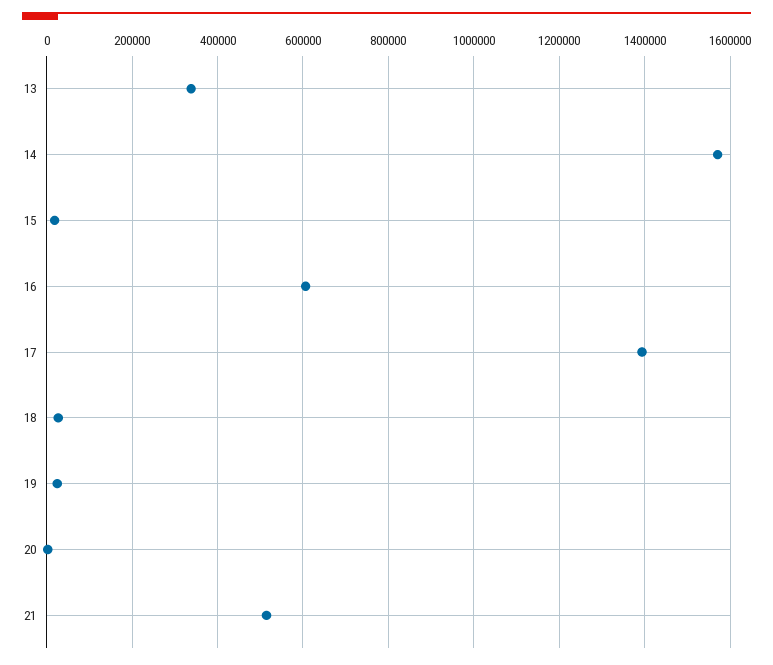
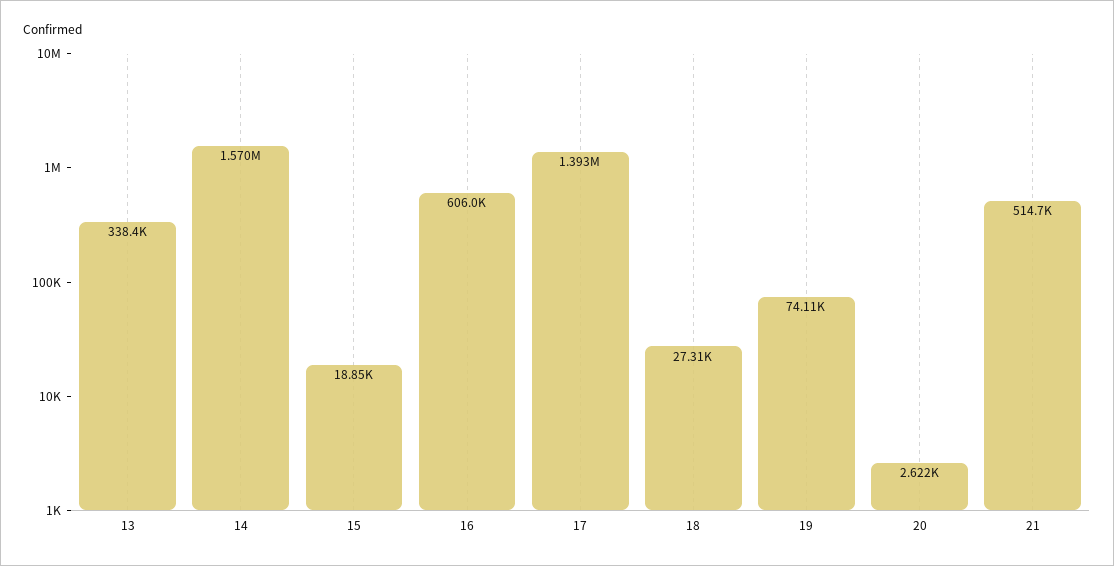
19: 20000 -> 74110

